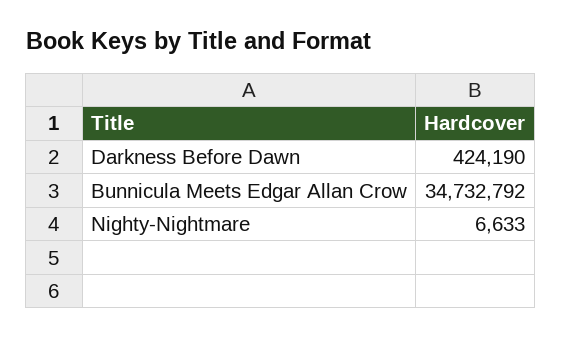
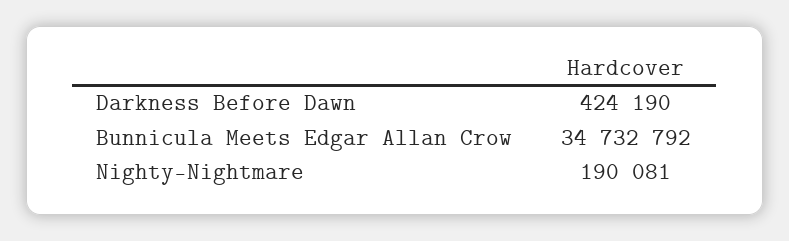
Nighty-Nightmare: 6633 -> 190081

